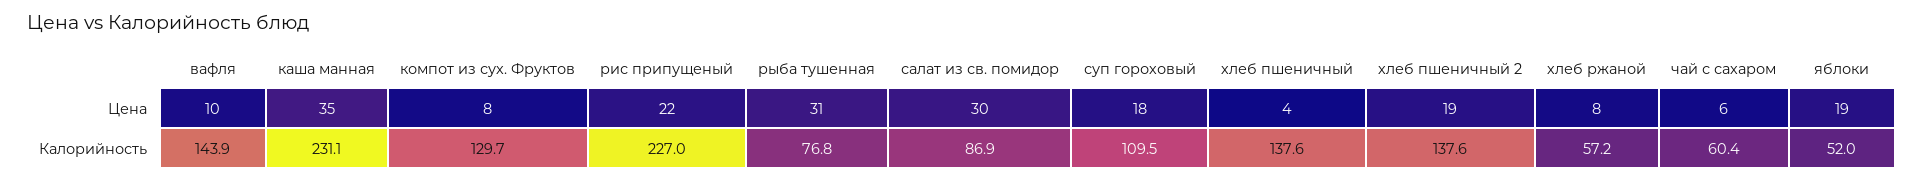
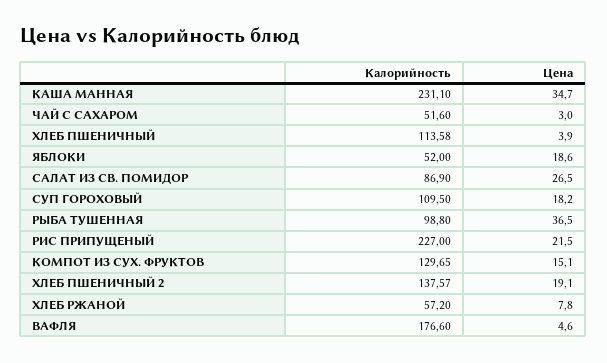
вафля, Цена: 10 -> 4.6
компот из сух. Фруктов, Цена: 8 -> 15.1
рыба тушенная, Цена: 31 -> 36.5
салат из св. помидор, Цена: 30 -> 26.5
чай с сахаром, Цена: 6 -> 3
вафля, Калорийность: 143.9 -> 176.6
рыба тушенная, Калорийность: 76.8 -> 98.8
хлеб пшеничный, Калорийность: 137.6 -> 113.58
чай с сахаром, Калорийность: 60.4 -> 51.6

